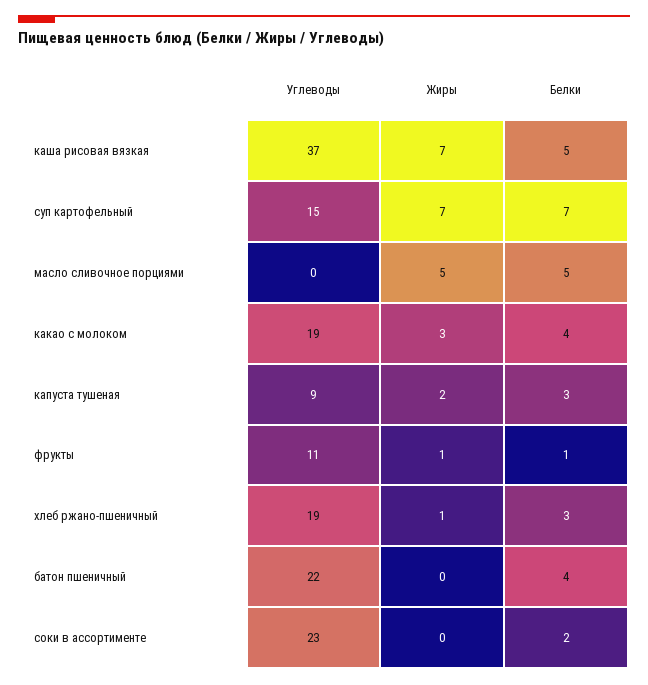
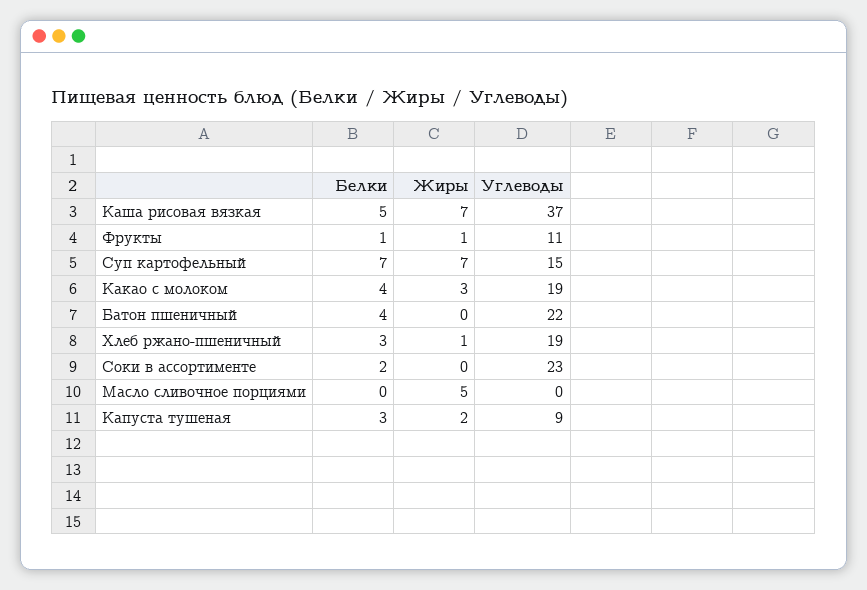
Белки, масло сливочное порциями: 5 -> 0

